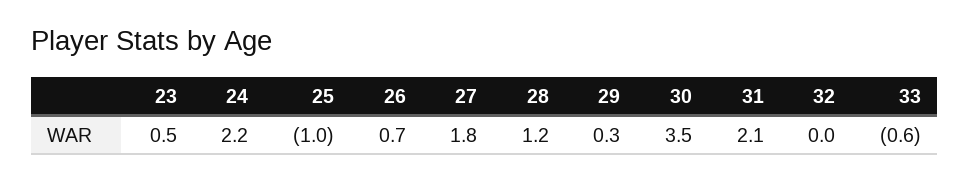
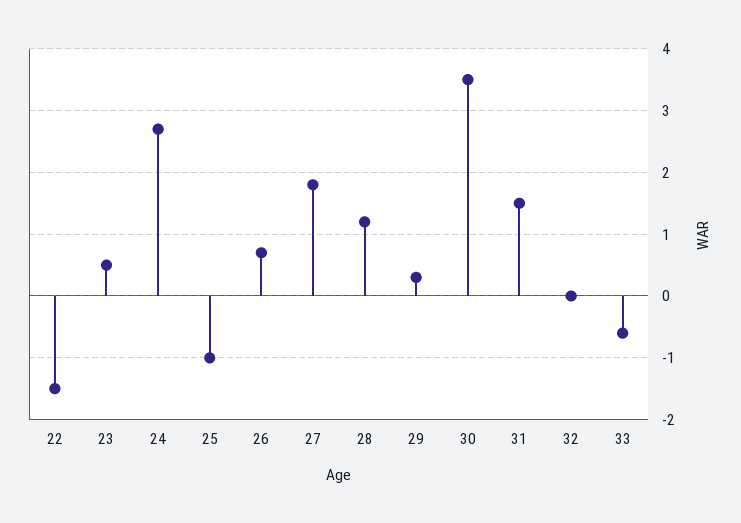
24: 2.2 -> 2.7
31: 2.1 -> 1.5
22: none -> -1.5

